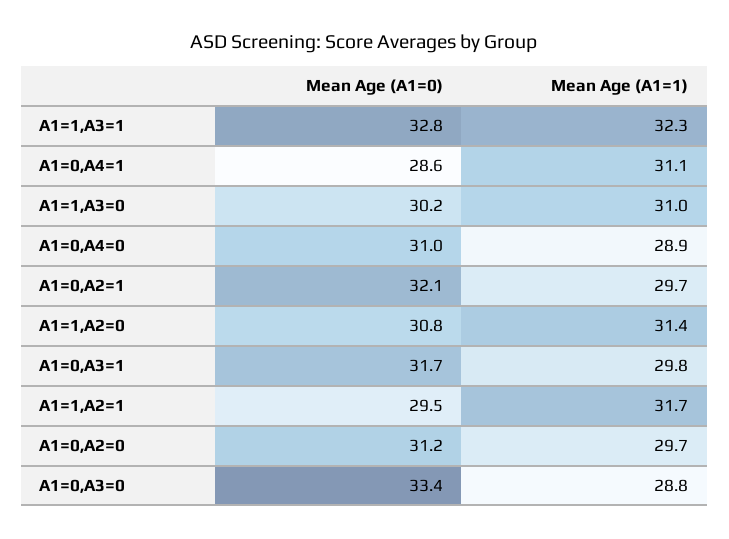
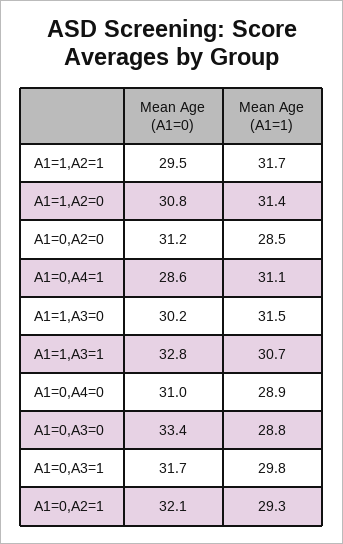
Mean Age (A1=1), A1=1,A3=1: 32.3 -> 30.7
Mean Age (A1=1), A1=1,A3=0: 31 -> 31.5
Mean Age (A1=1), A1=0,A2=1: 29.7 -> 29.3
Mean Age (A1=1), A1=0,A2=0: 29.7 -> 28.5

